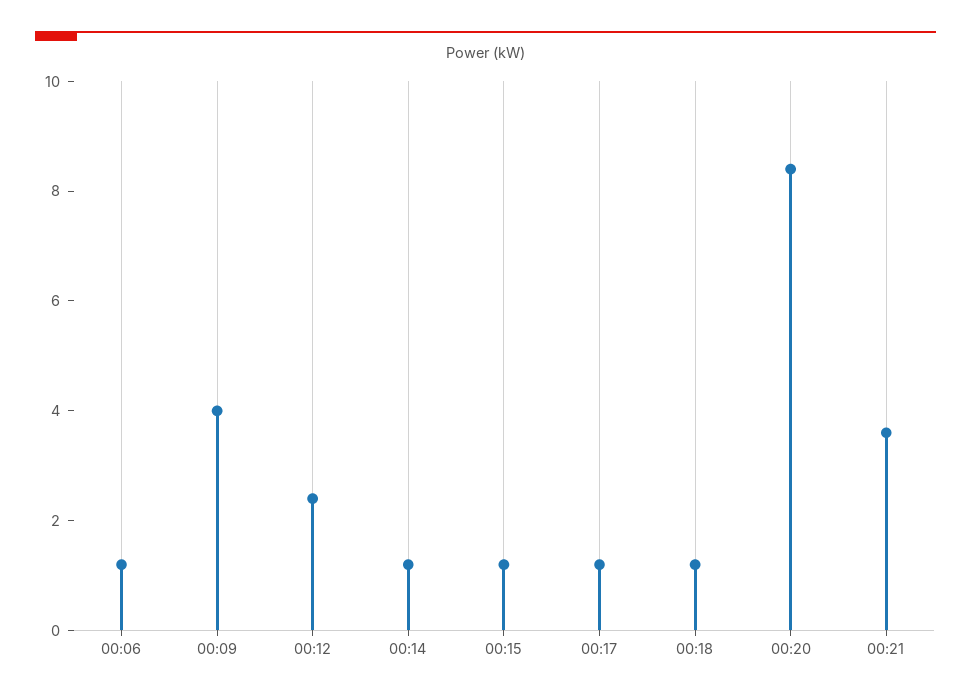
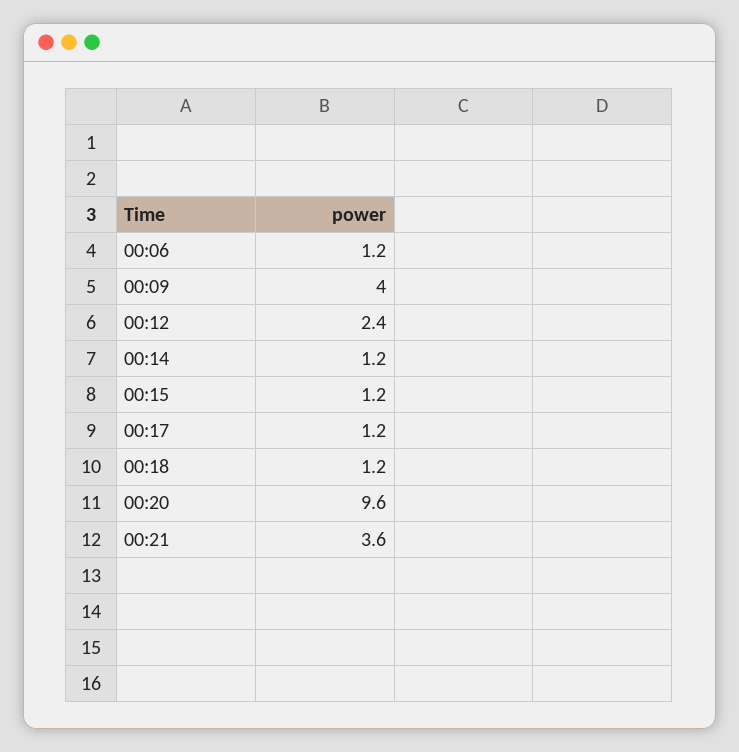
00:20: 8.5 -> 9.6

